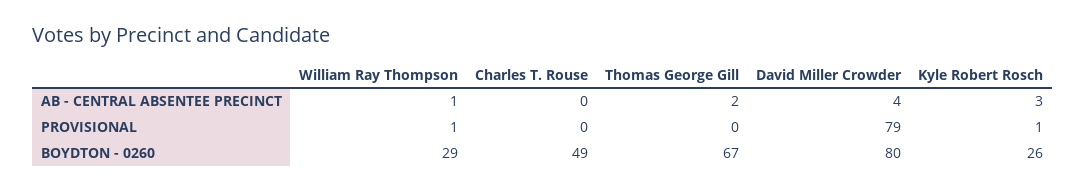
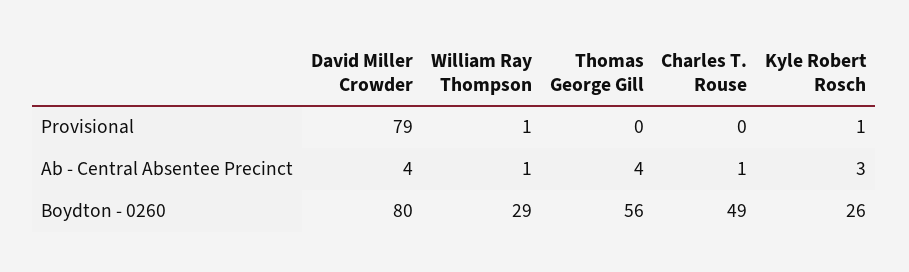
Charles T. Rouse, AB - CENTRAL ABSENTEE PRECINCT: 0 -> 1
Thomas George Gill, AB - CENTRAL ABSENTEE PRECINCT: 2 -> 4
Thomas George Gill, BOYDTON - 0260: 67 -> 56

